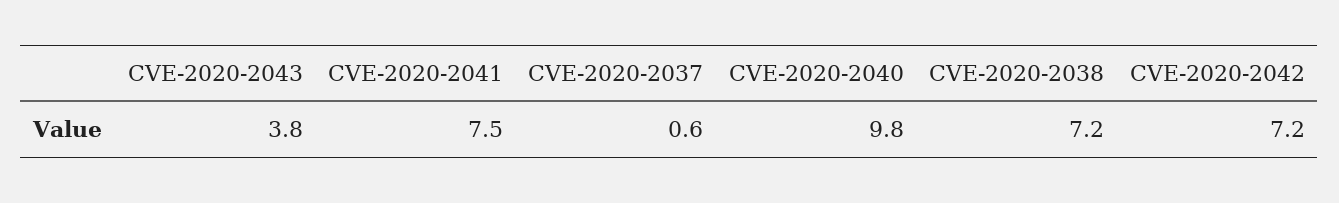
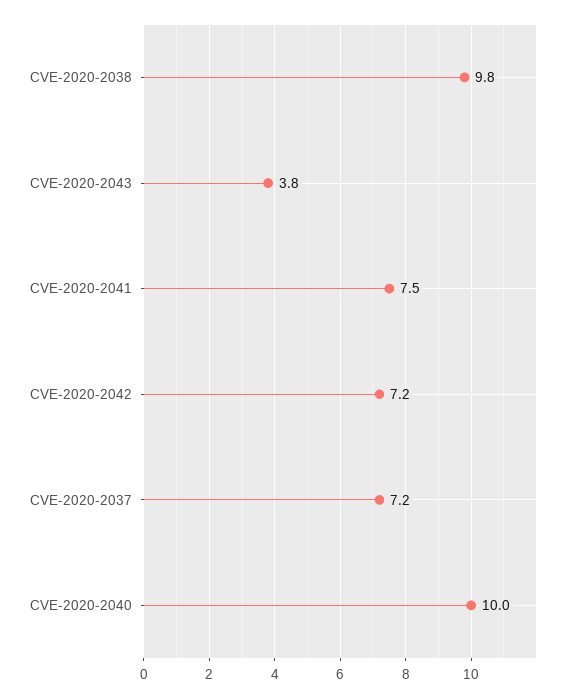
CVE-2020-2037: 0.6 -> 7.2
CVE-2020-2040: 9.8 -> 10
CVE-2020-2038: 7.2 -> 9.8

